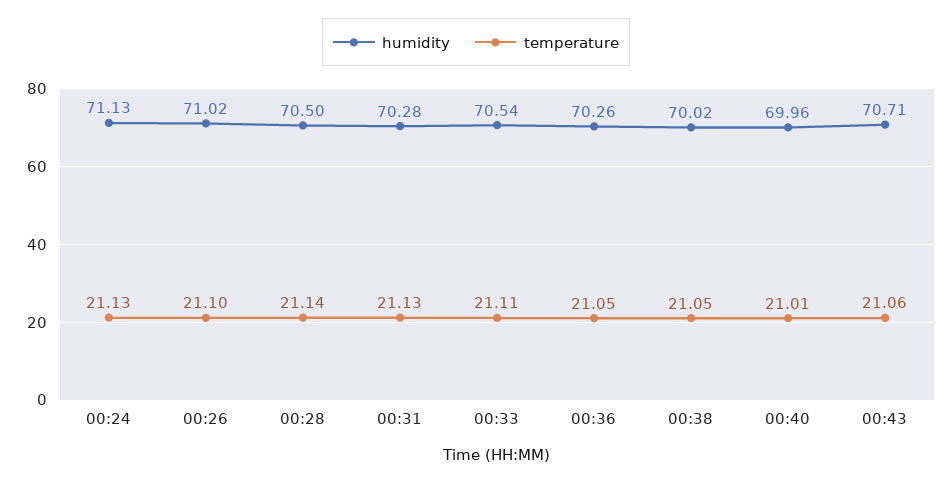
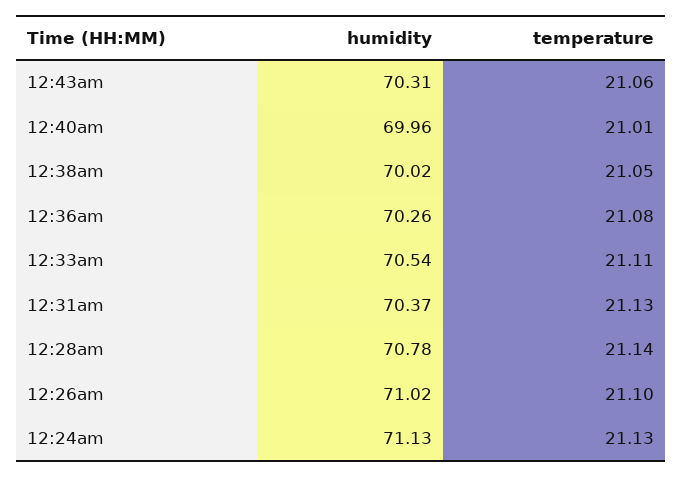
humidity, 00:28: 70.5 -> 70.78
humidity, 00:31: 70.28 -> 70.37
temperature, 00:36: 21.05 -> 21.08
humidity, 00:43: 70.71 -> 70.31

